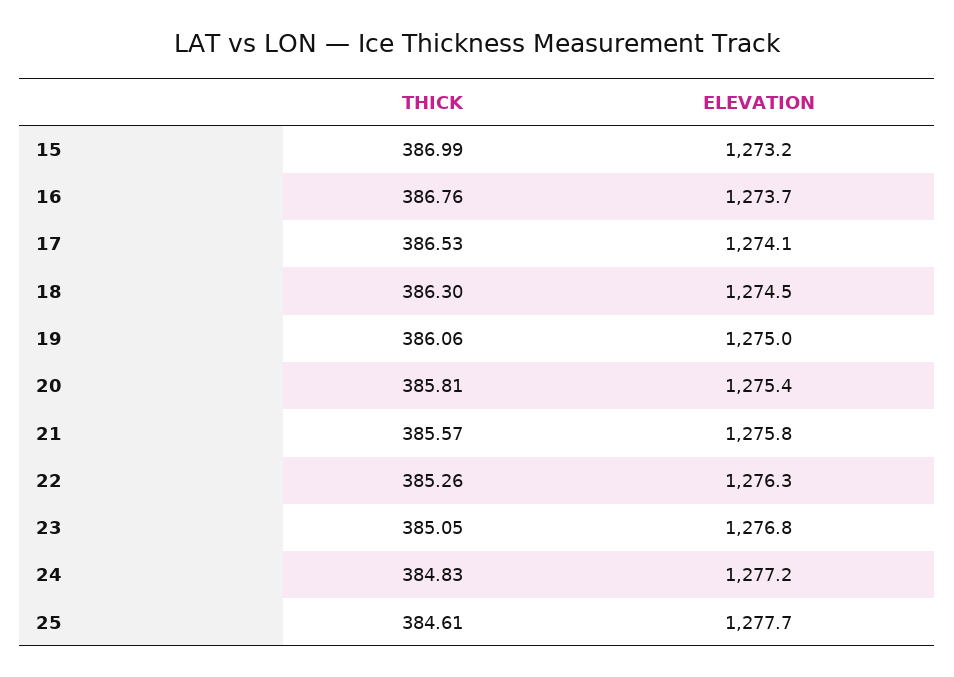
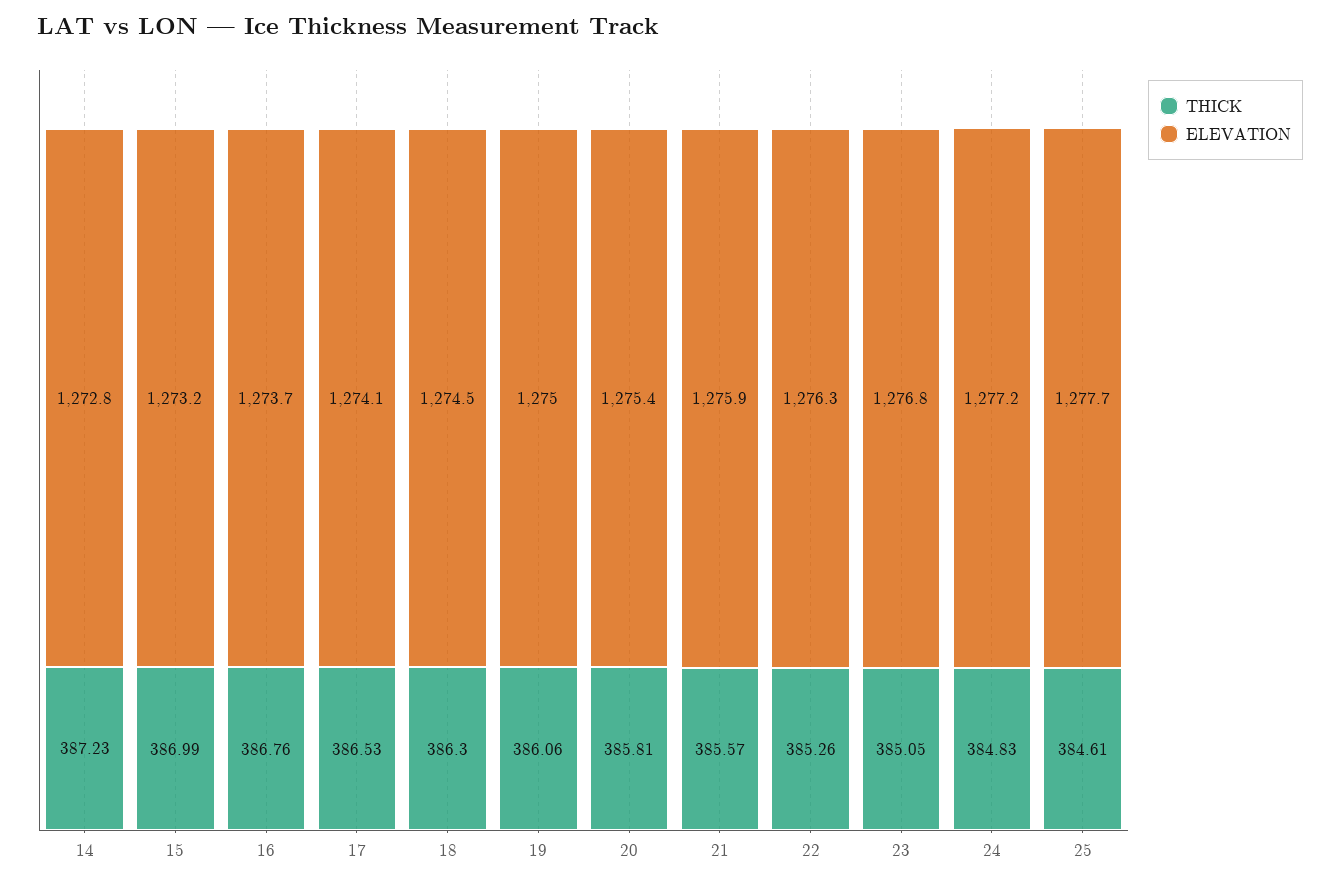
ELEVATION, 21: 1275.8 -> 1275.9
THICK, 14: none -> 387.23
ELEVATION, 14: none -> 1272.8

